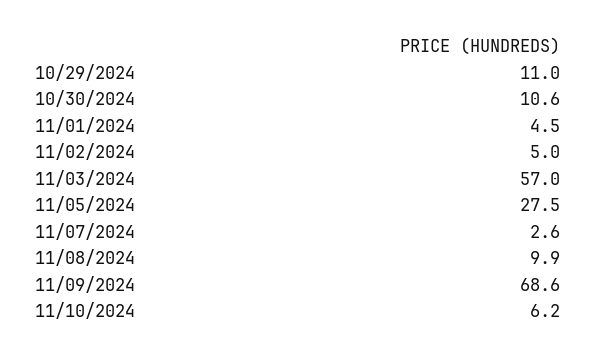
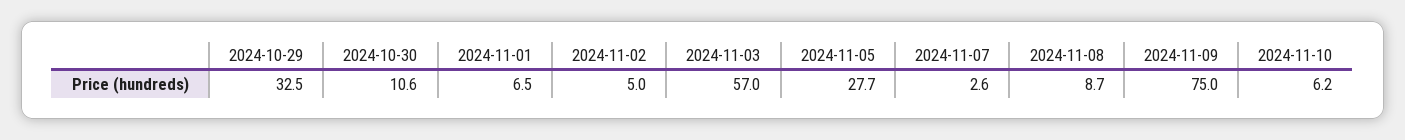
10/29/2024: 11 -> 32.5
11/01/2024: 4.5 -> 6.5
11/05/2024: 27.5 -> 27.7
11/08/2024: 9.9 -> 8.7
11/09/2024: 68.6 -> 75

